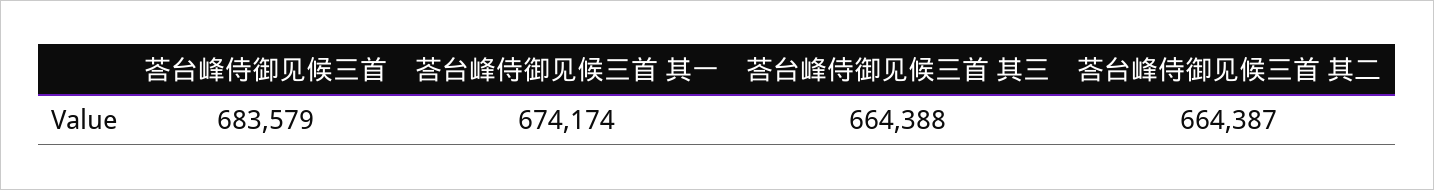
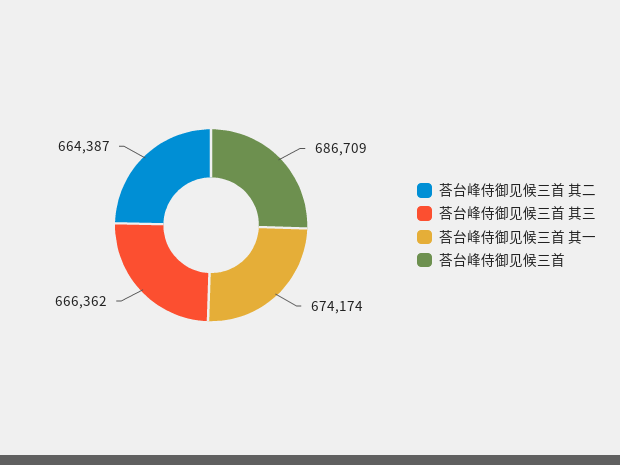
荅台峰侍御见候三首: 683579 -> 686709
荅台峰侍御见候三首 其三: 664388 -> 666362

